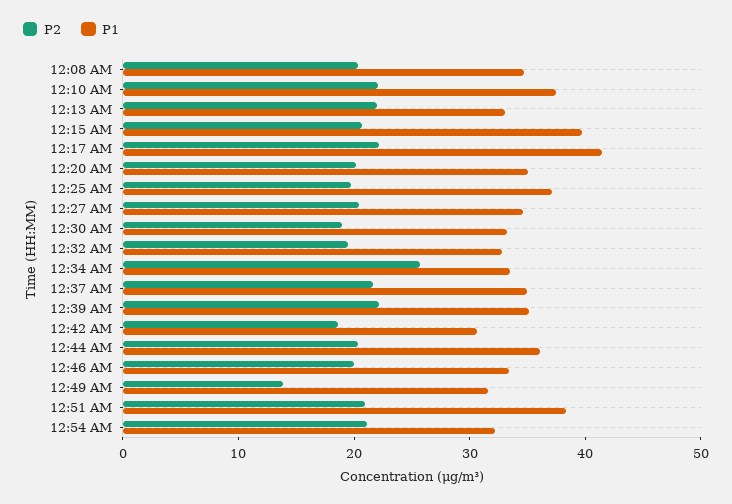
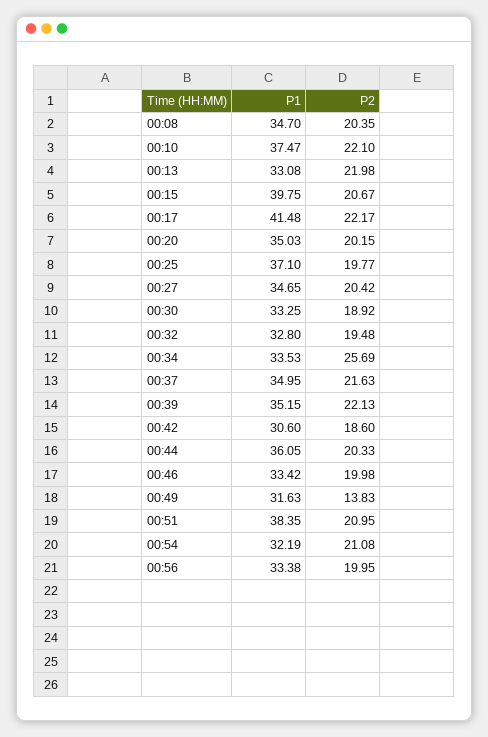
P1, 00:56: none -> 33.38
P2, 00:56: none -> 19.95

